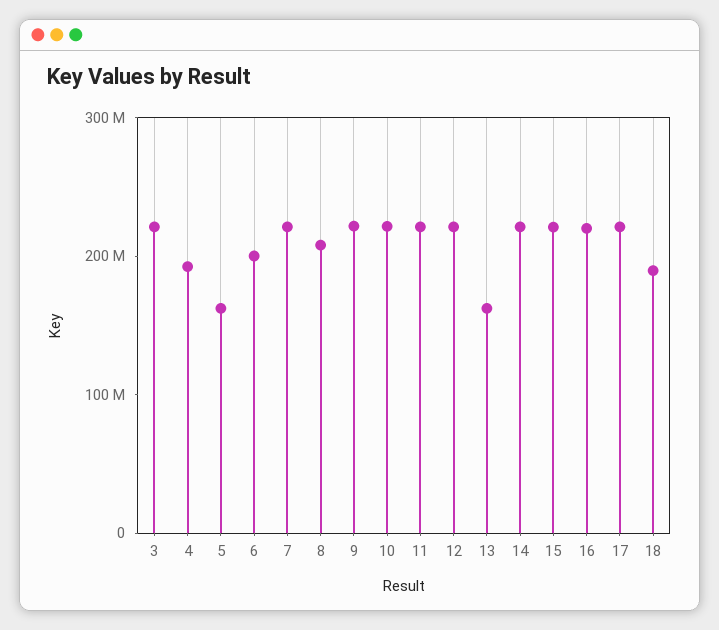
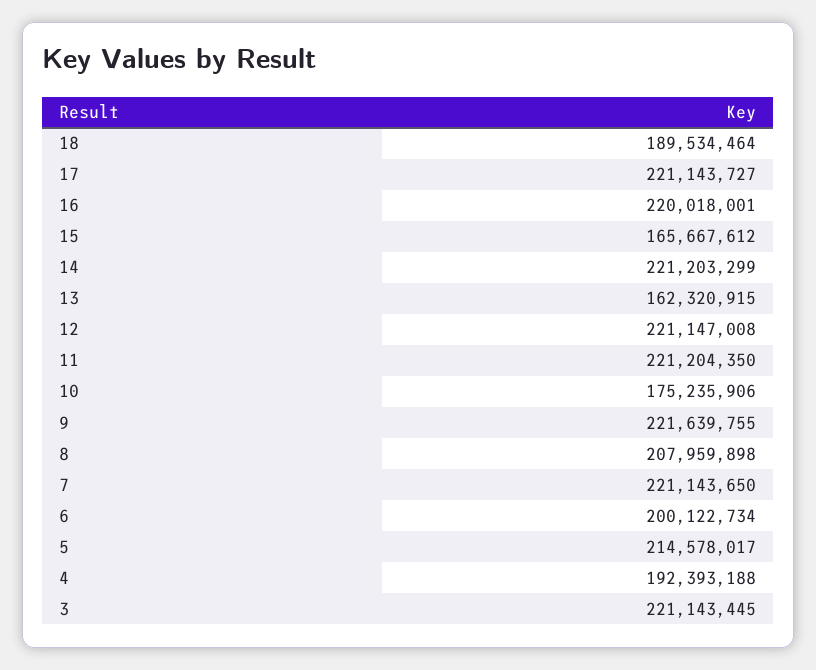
5: 160000000 -> 214578017
10: 220000000 -> 175235906
15: 220000000 -> 165667612

